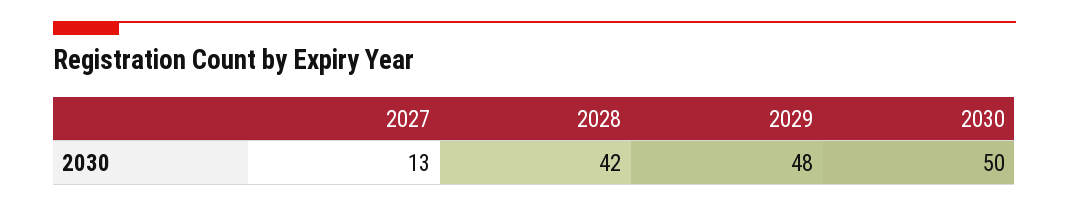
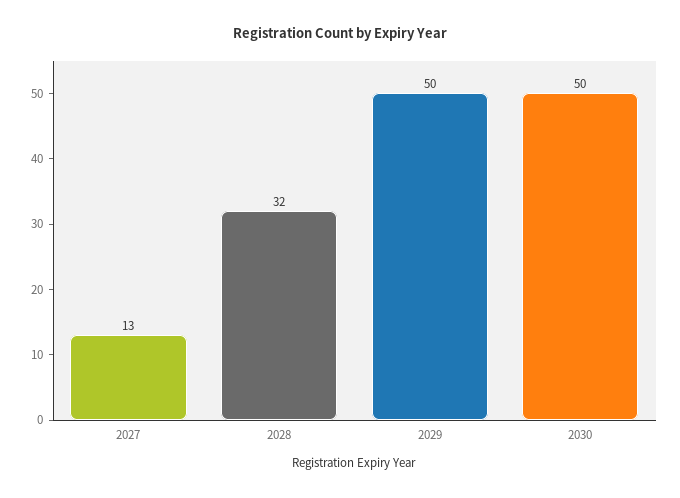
2028: 42 -> 32
2029: 48 -> 50

